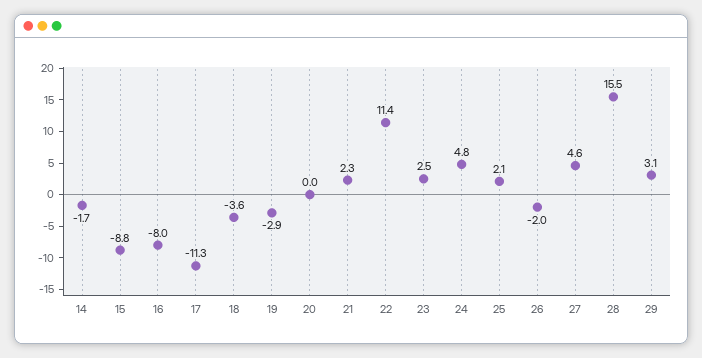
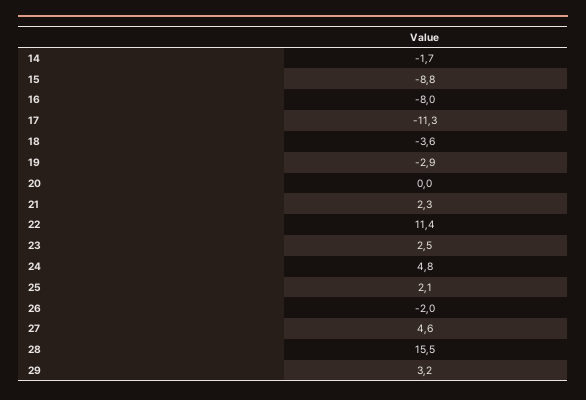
29: 3.1 -> 3.2

